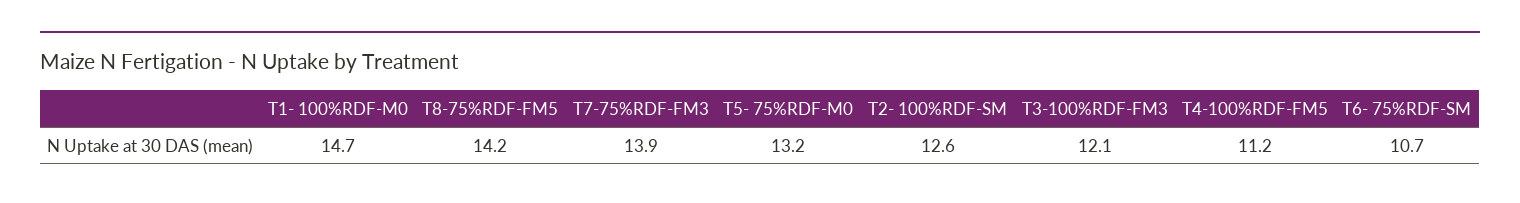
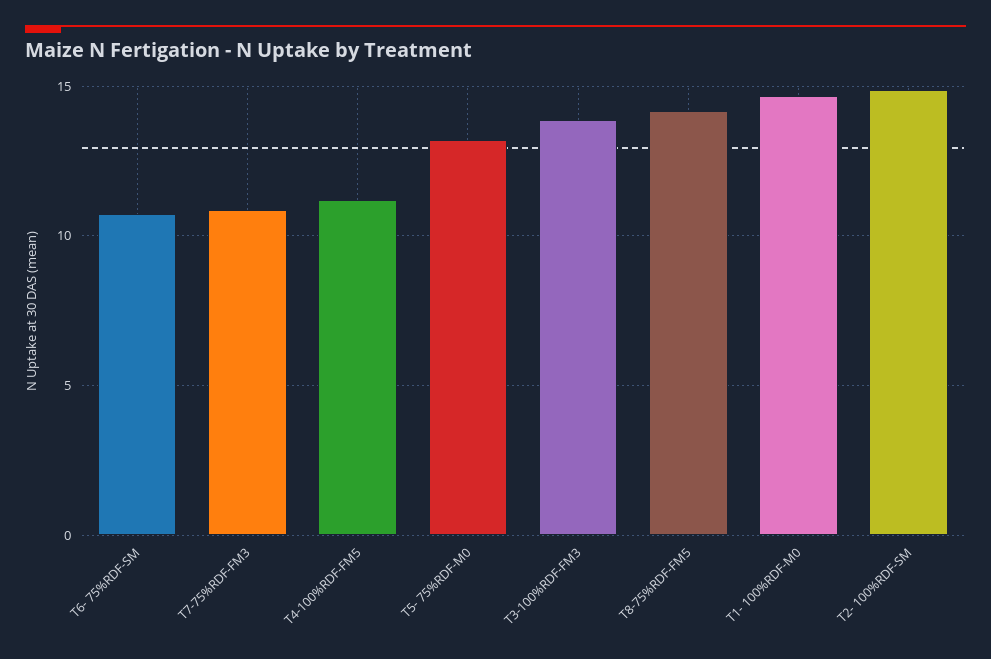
T7-75%RDF-FM3: 13.9 -> 11
T2- 100%RDF-SM: 12.6 -> 15
T3-100%RDF-FM3: 12.1 -> 14

